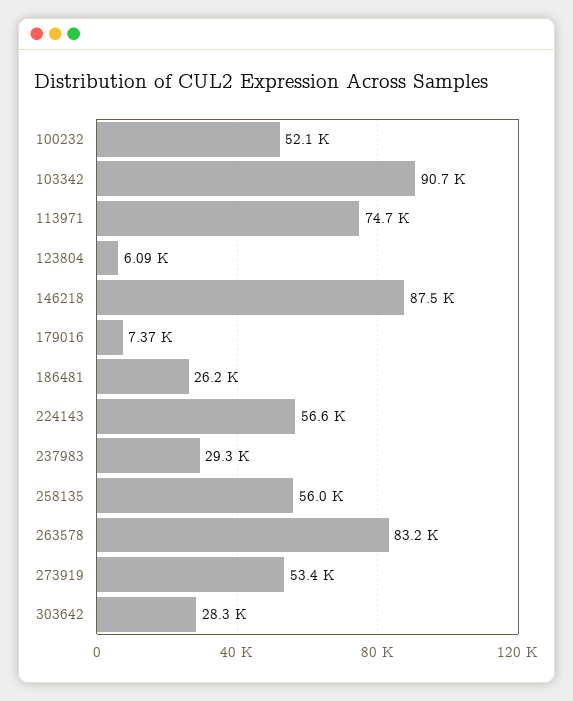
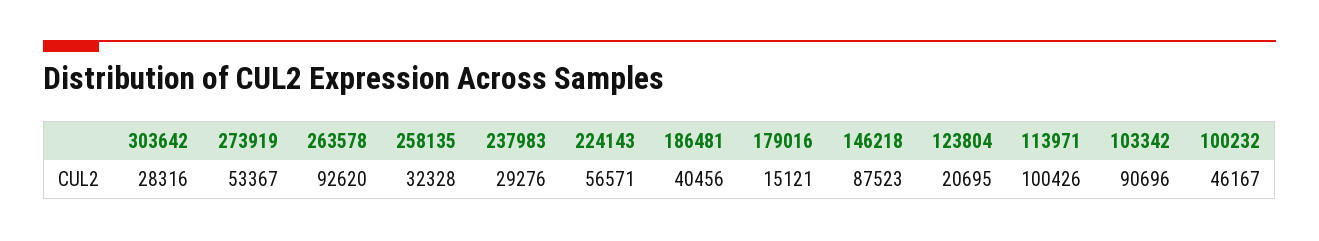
100232: 52100 -> 46167
113971: 74700 -> 100426
123804: 6090 -> 20695
179016: 7370 -> 15121
186481: 26200 -> 40456
258135: 56000 -> 32328
263578: 83200 -> 92620

